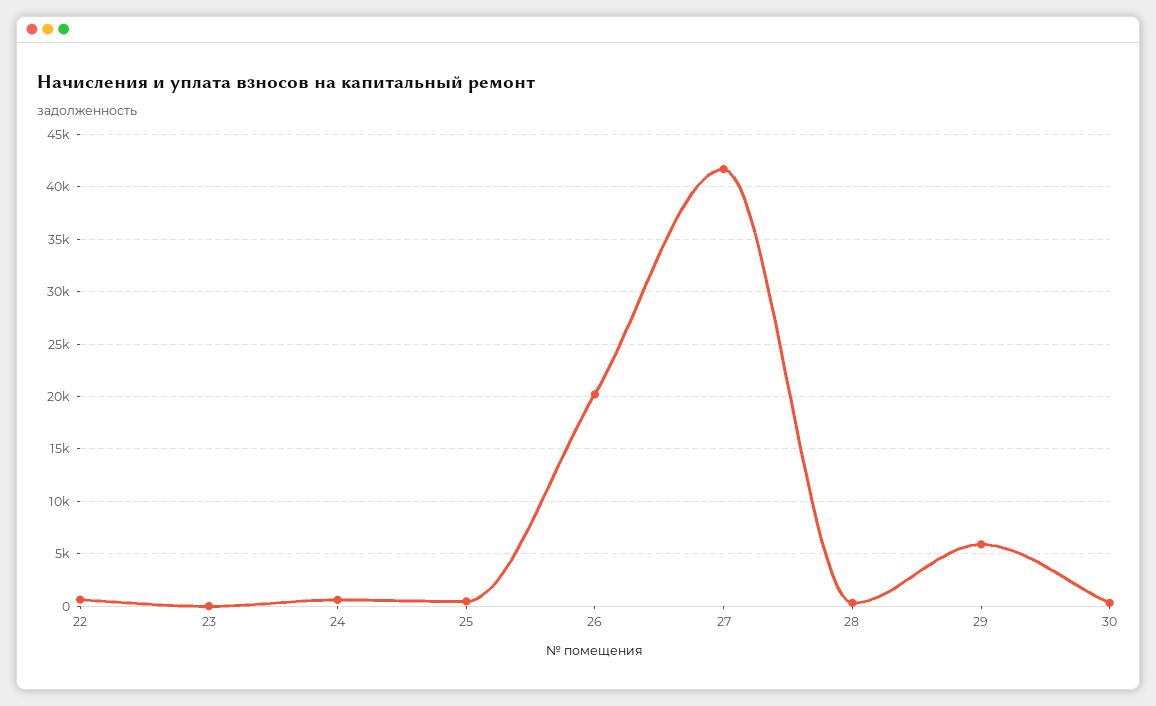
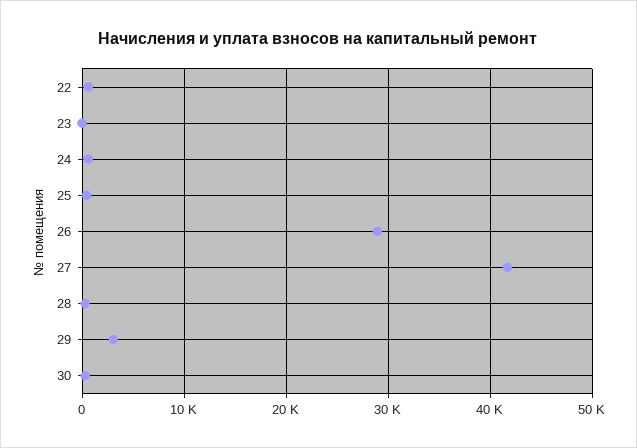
26: 20000 -> 29000
29: 6000 -> 3000

